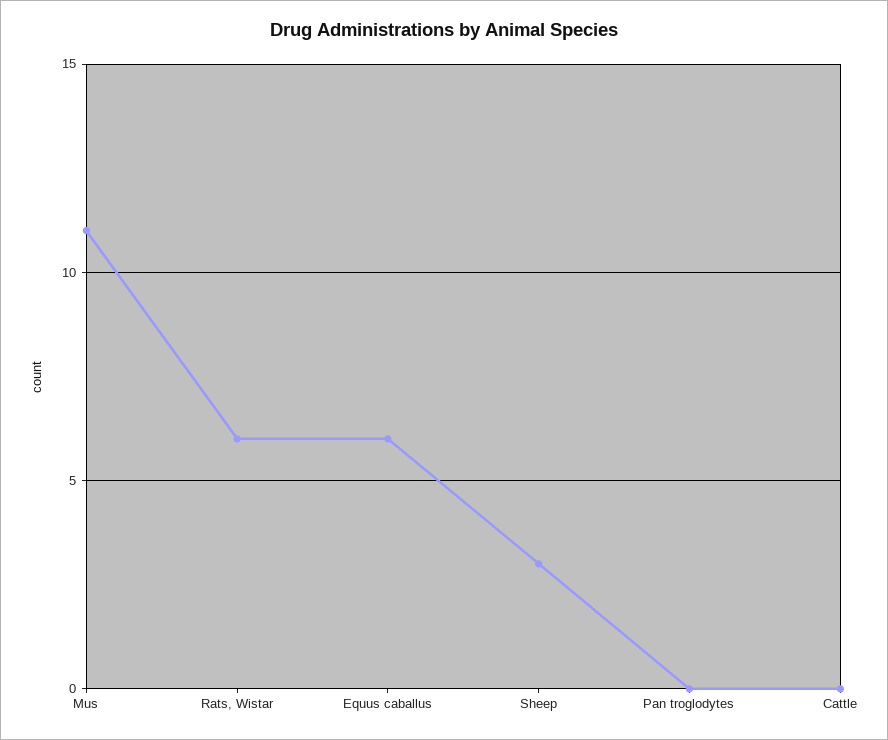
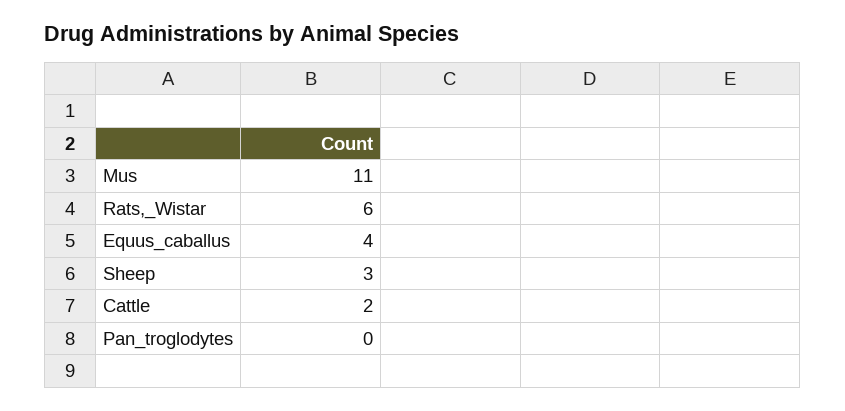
Equus caballus: 6 -> 4
Cattle: 0 -> 2

